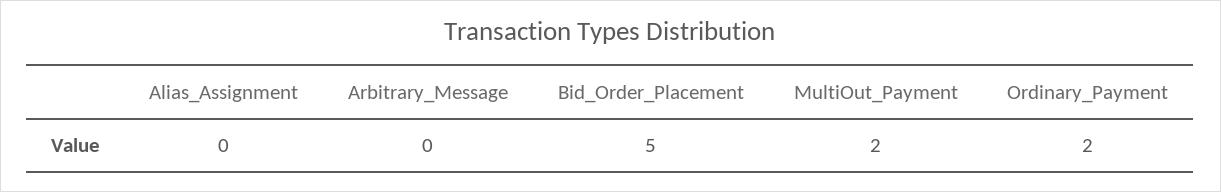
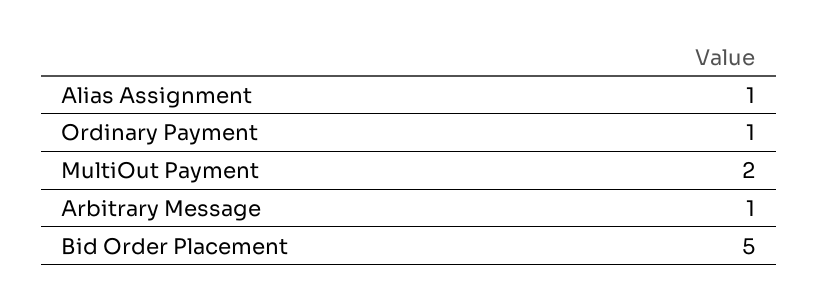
Alias_Assignment: 0 -> 1
Arbitrary_Message: 0 -> 1
Ordinary_Payment: 2 -> 1

